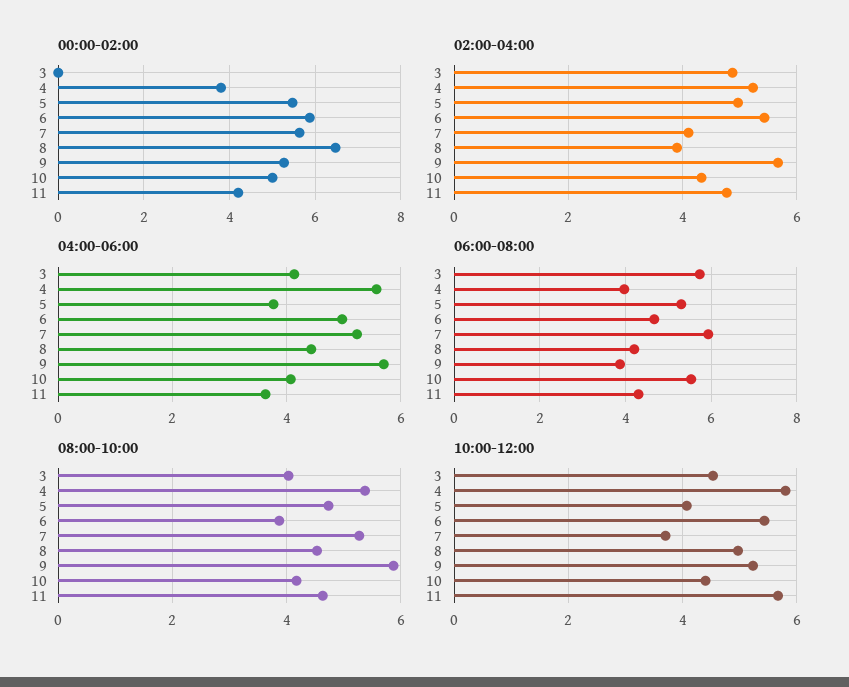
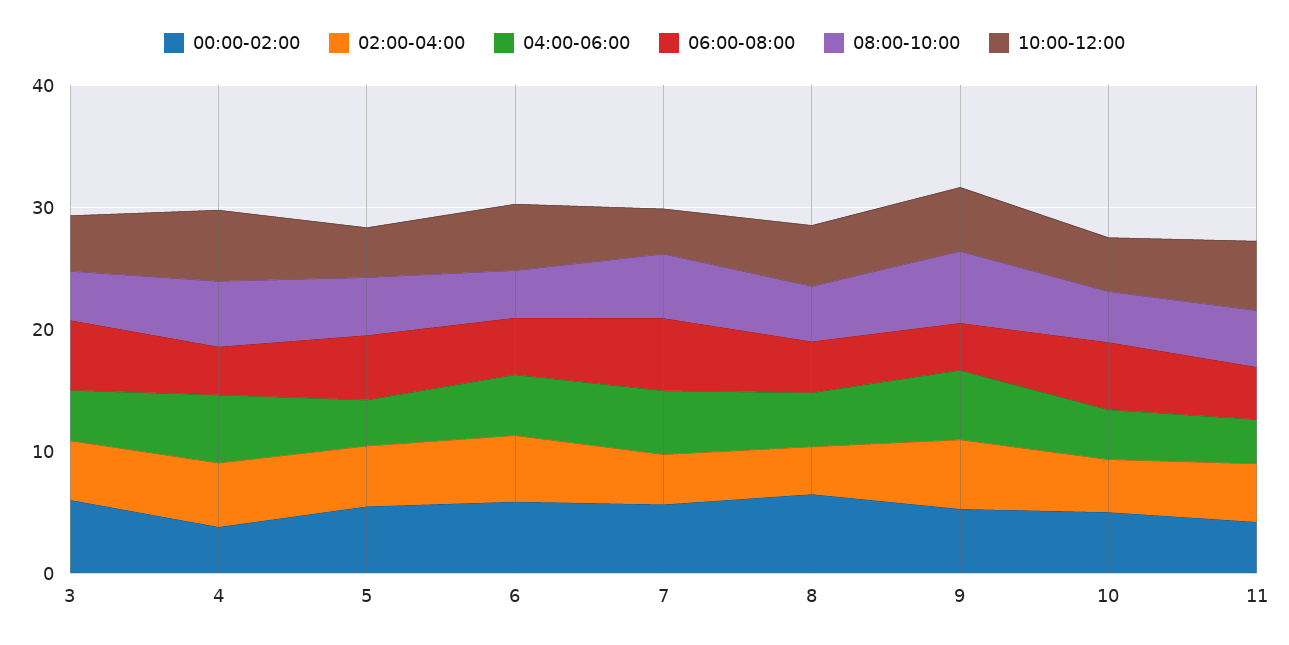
00:00-02:00, 3: 0 -> 6

